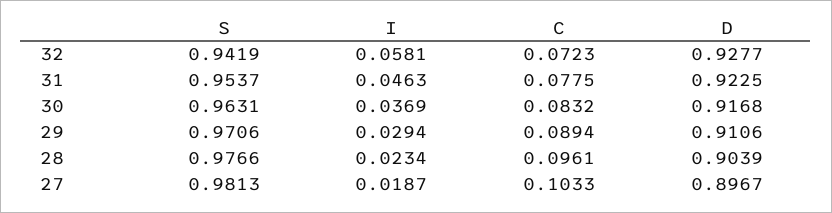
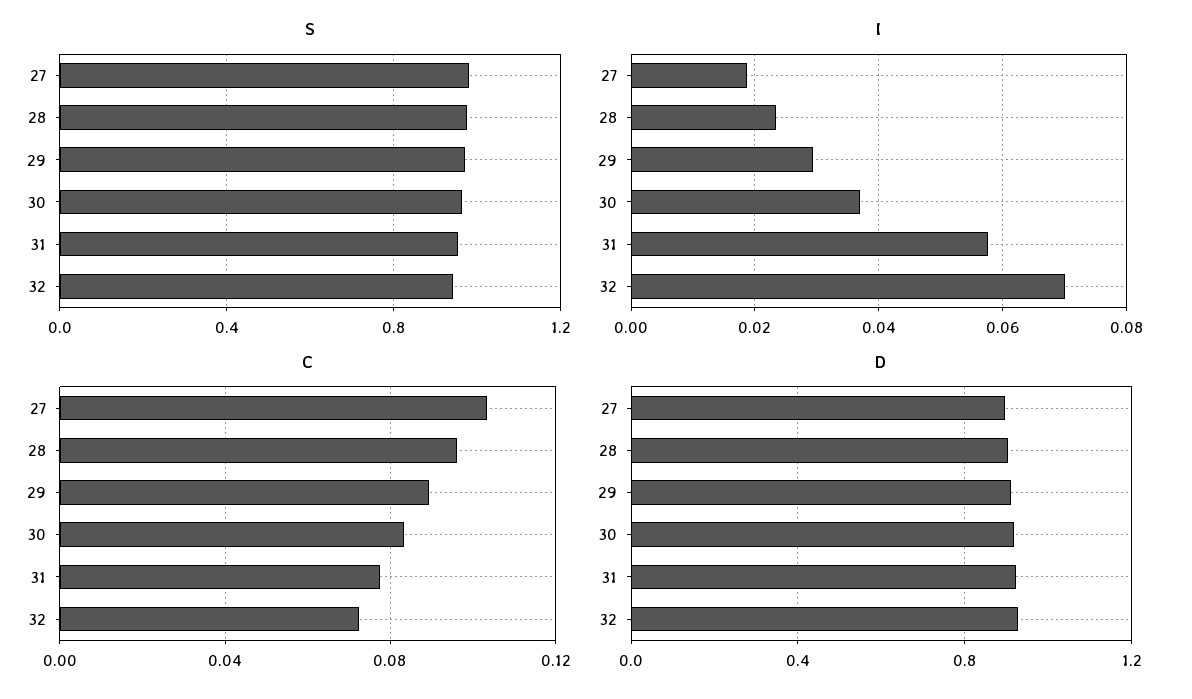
I, 32: 0.0581 -> 0.07
I, 31: 0.0463 -> 0.058

